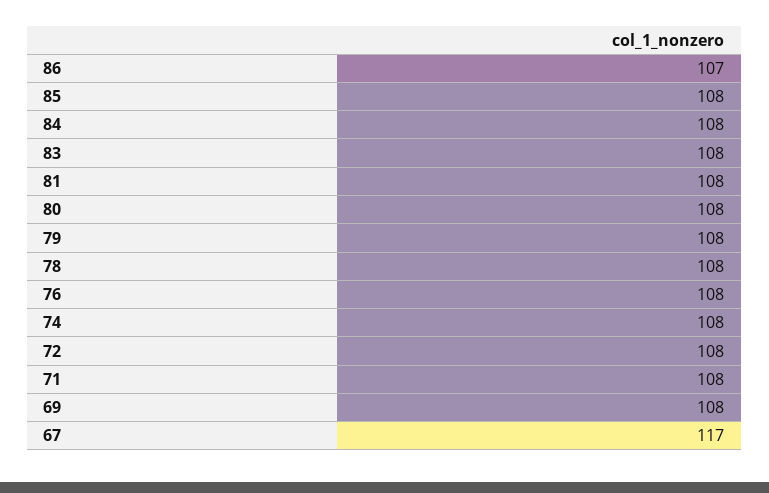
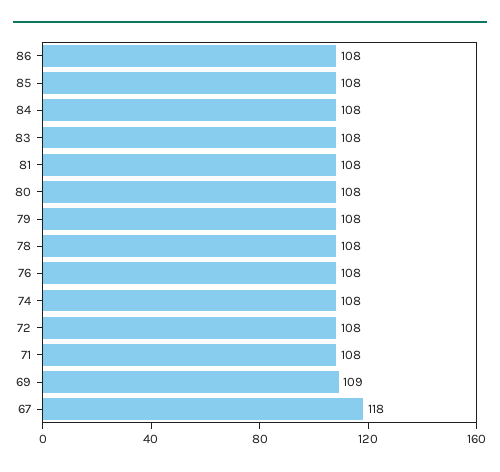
86: 107 -> 108
69: 108 -> 109
67: 117 -> 118

